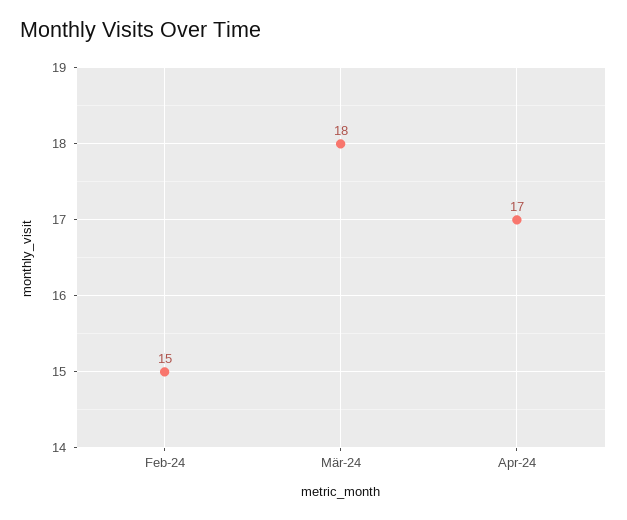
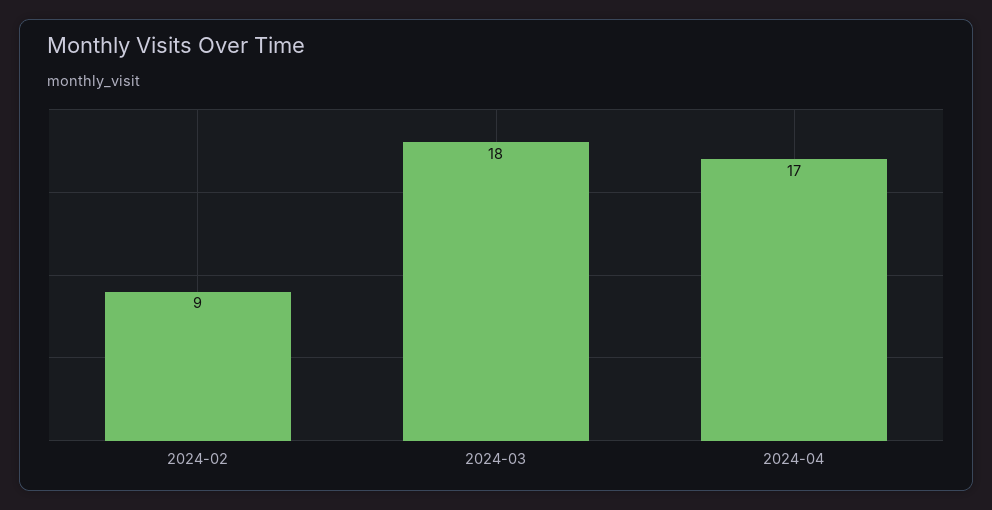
Feb-24: 15 -> 9

